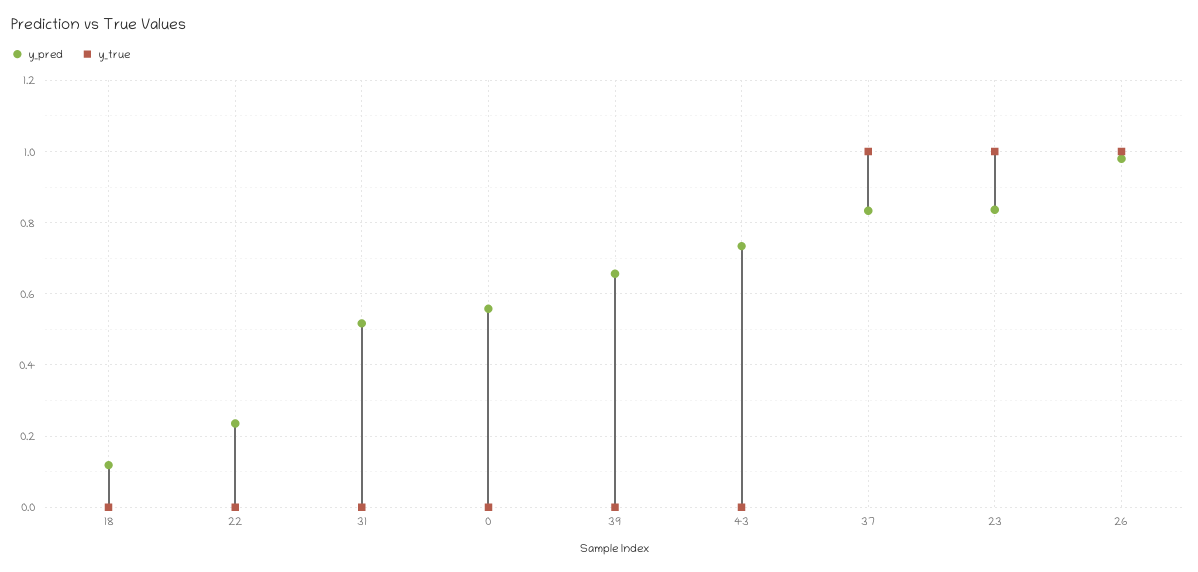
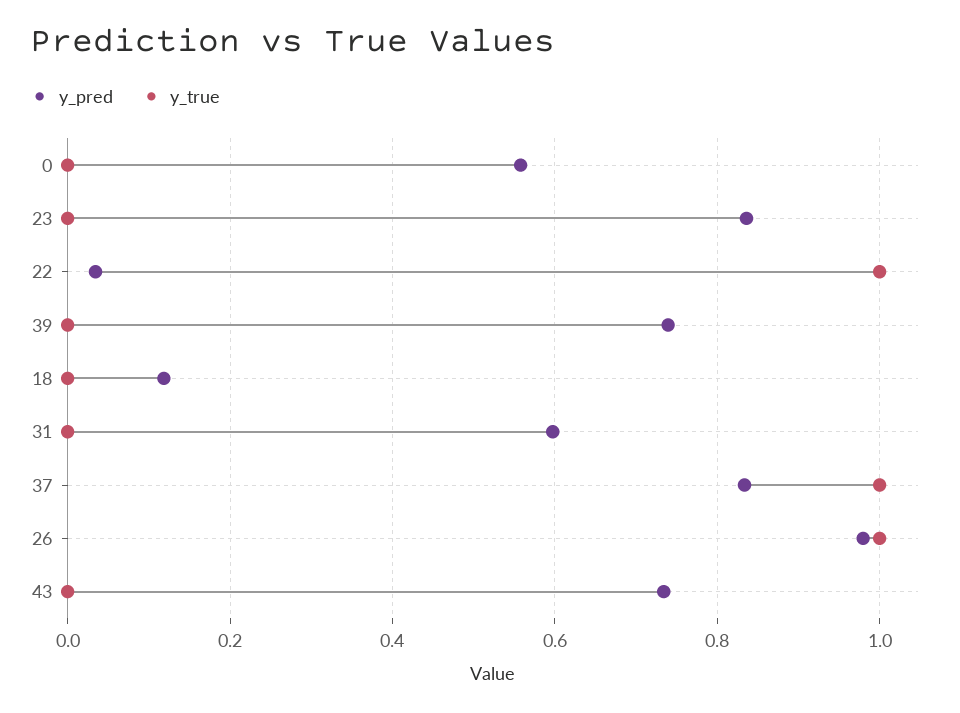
y_pred, 22: 0.24 -> 0.04
y_true, 22: 0 -> 1
y_pred, 31: 0.52 -> 0.6
y_pred, 39: 0.66 -> 0.74
y_true, 23: 1 -> 0

